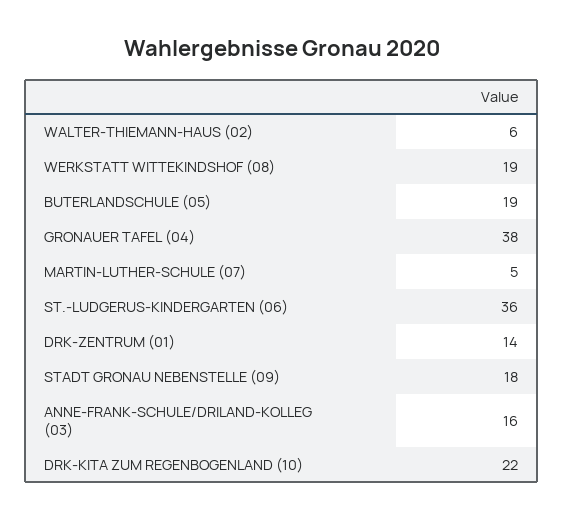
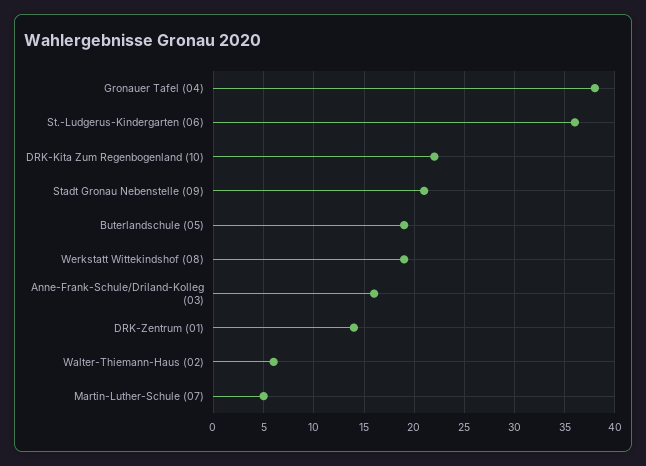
STADT GRONAU NEBENSTELLE (09): 18 -> 21

